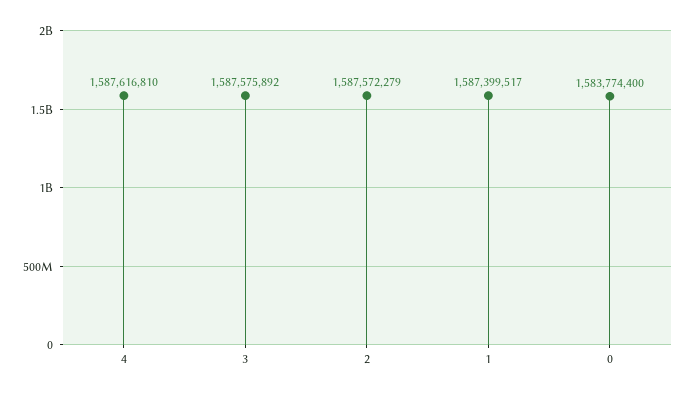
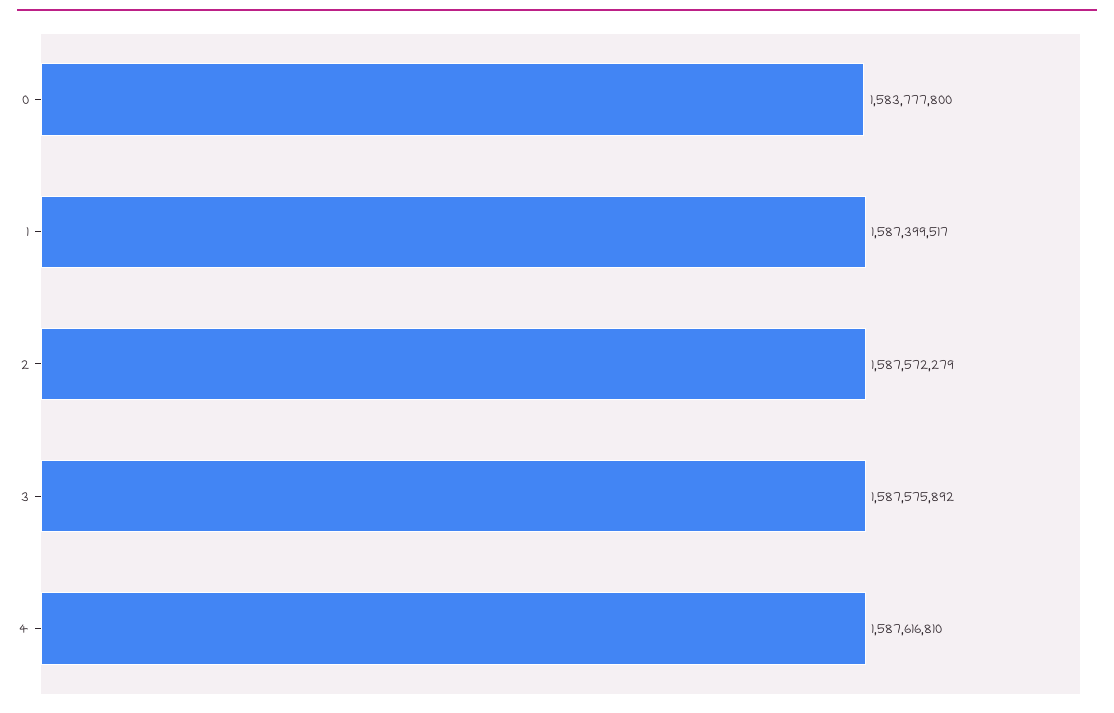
0: 1583774400 -> 1583777800

